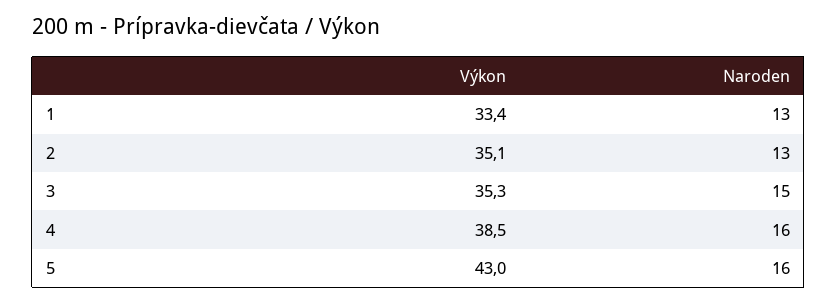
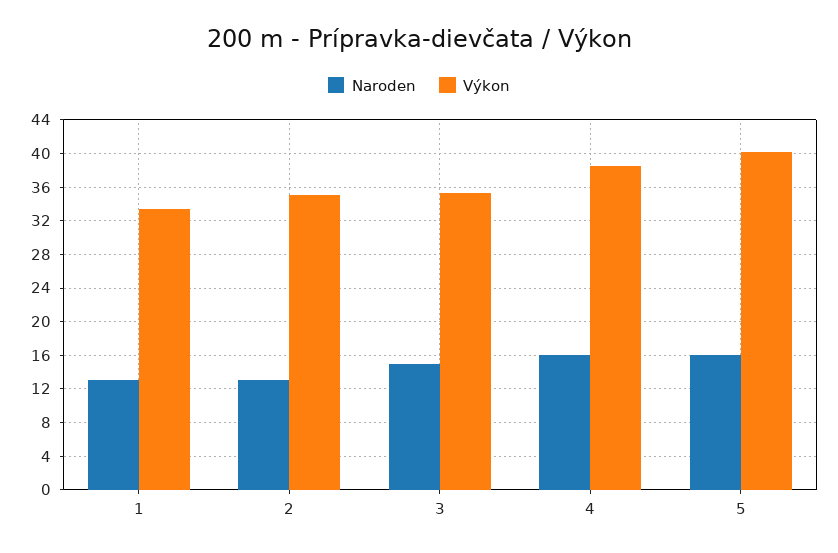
Výkon, 5: 43 -> 40

